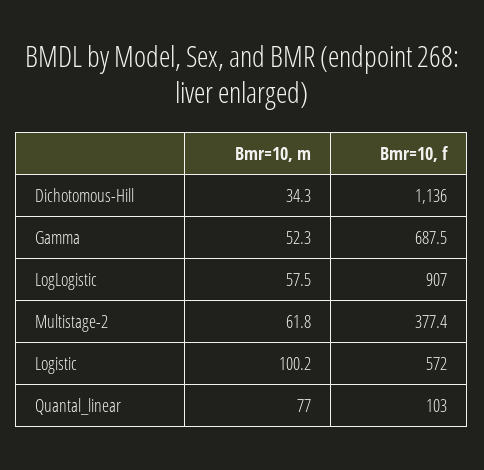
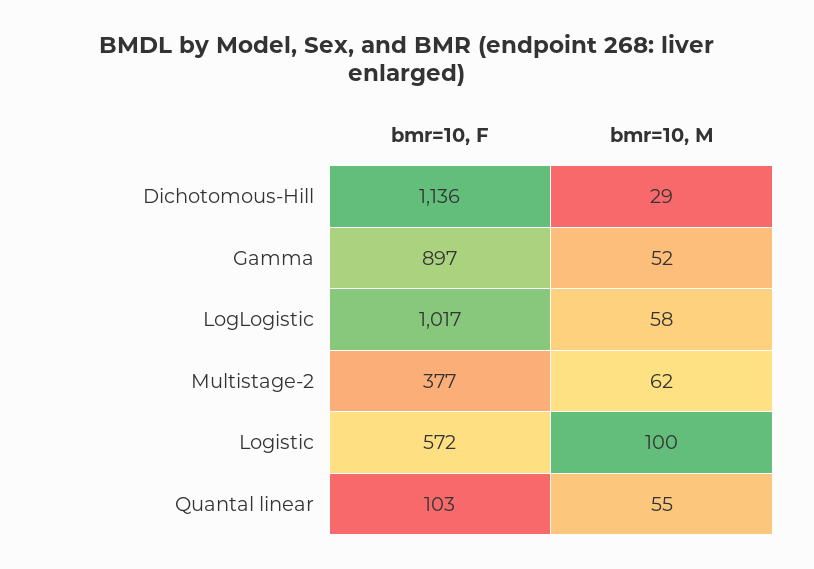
Bmr=10, m, Dichotomous-Hill: 34.3 -> 29
Bmr=10, f, Gamma: 687.5 -> 897
Bmr=10, f, LogLogistic: 907 -> 1017
Bmr=10, m, Quantal_linear: 77 -> 55

